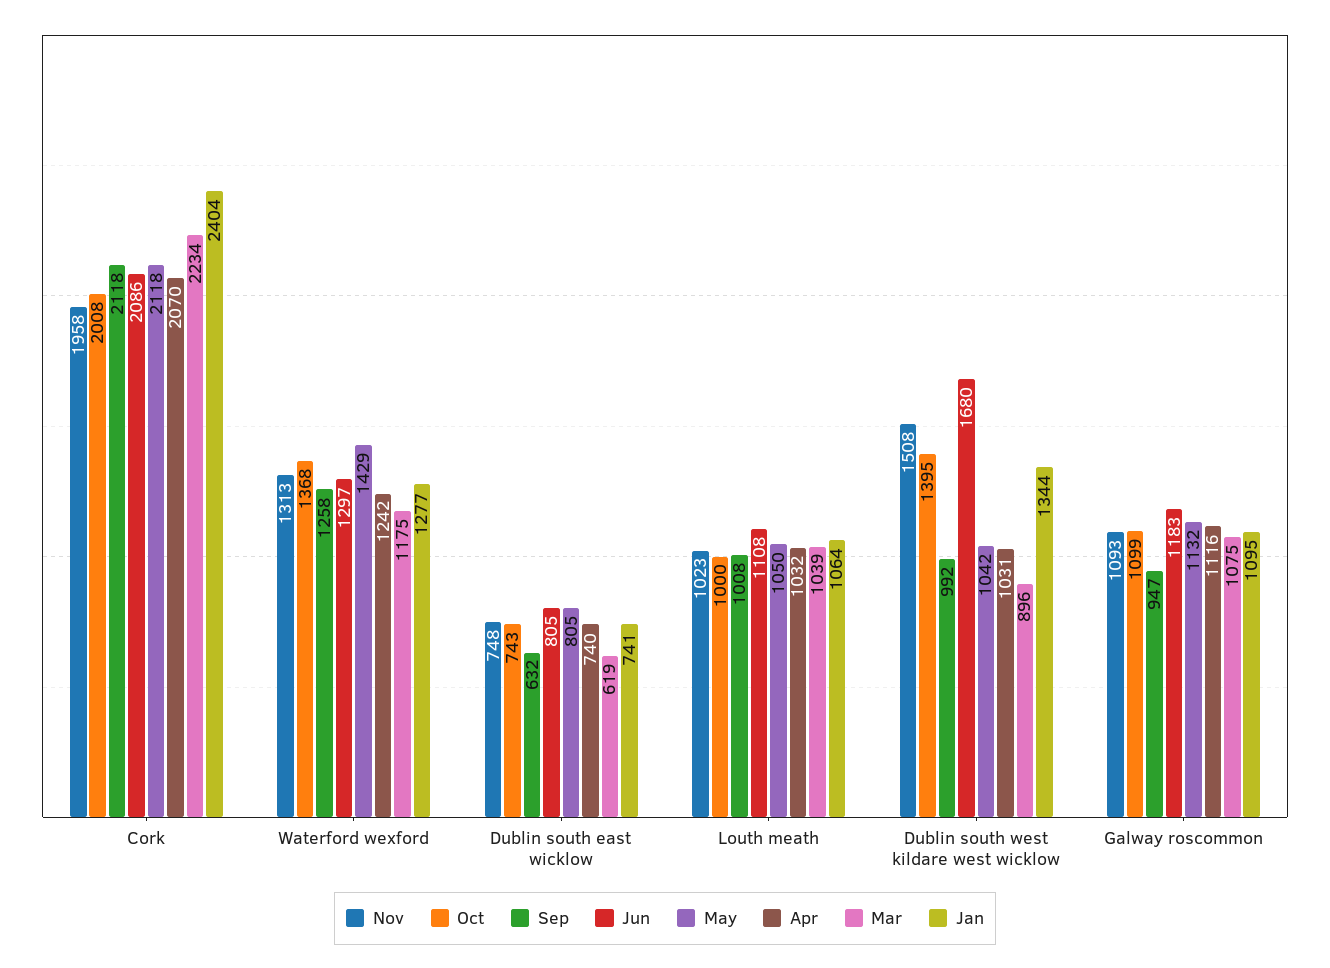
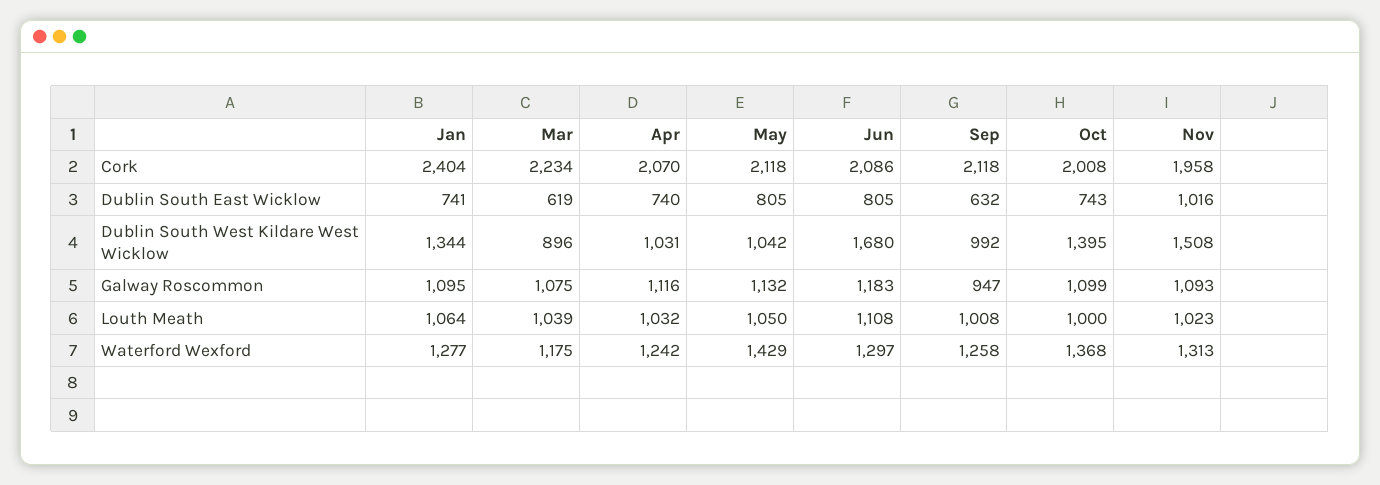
Nov, Dublin south east wicklow: 748 -> 1016

